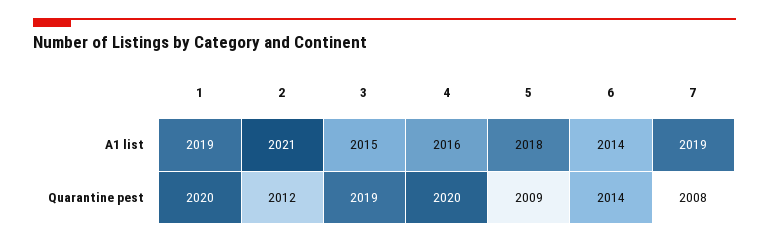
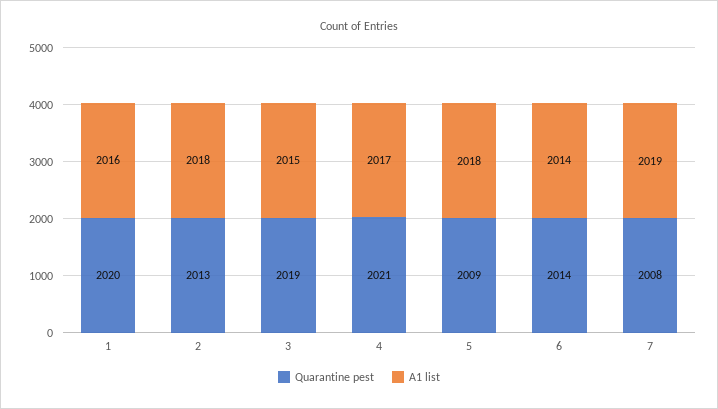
A1 list, 1: 2019 -> 2016
A1 list, 2: 2021 -> 2018
A1 list, 4: 2016 -> 2017
Quarantine pest, 2: 2012 -> 2013
Quarantine pest, 4: 2020 -> 2021

